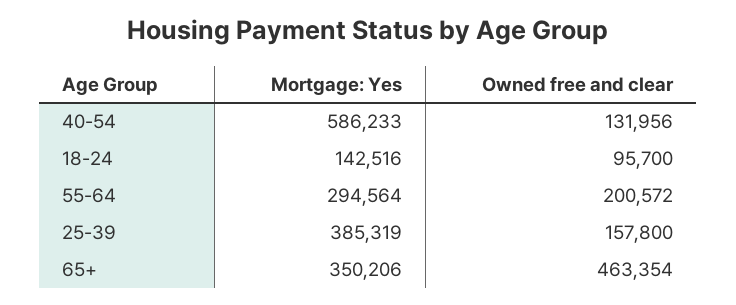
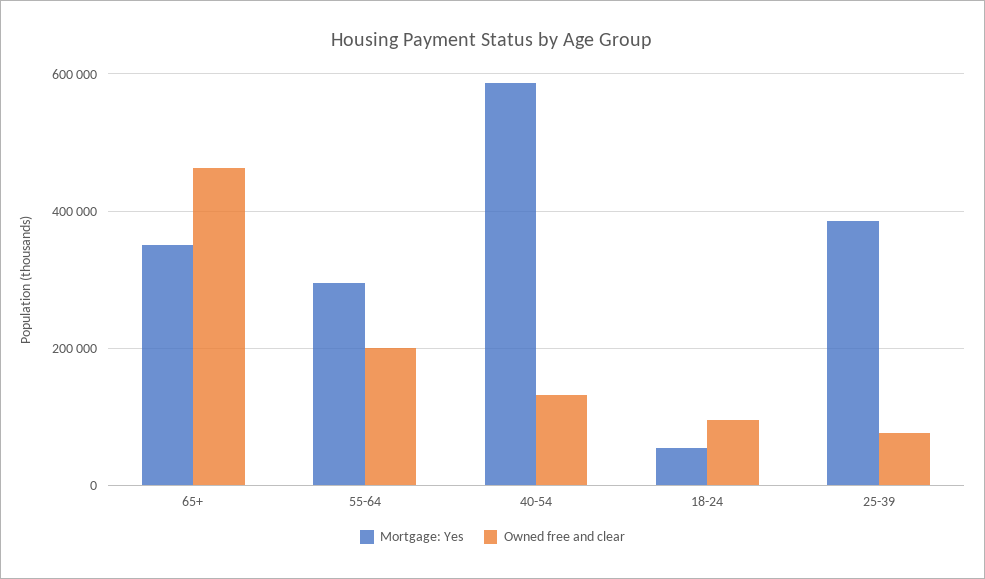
Mortgage: Yes, 18-24: 142516 -> 60000
Owned free and clear, 25-39: 157800 -> 80000

